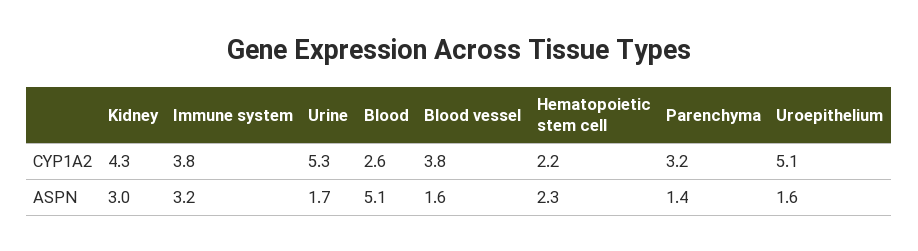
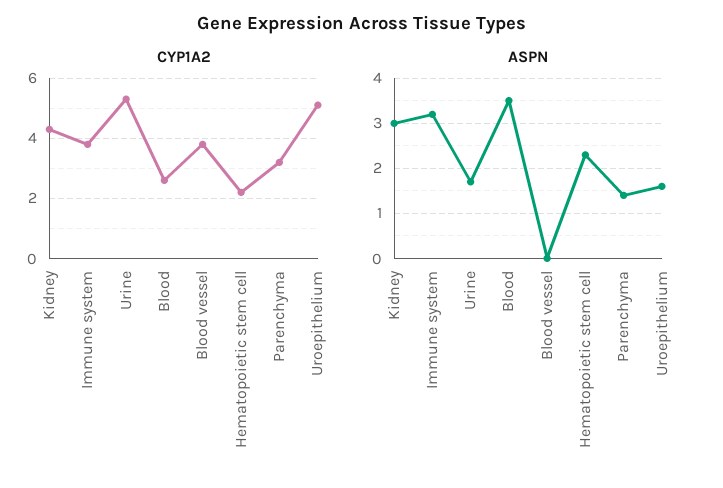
ASPN, Blood: 5.1 -> 3.5
ASPN, Blood vessel: 1.6 -> 0

